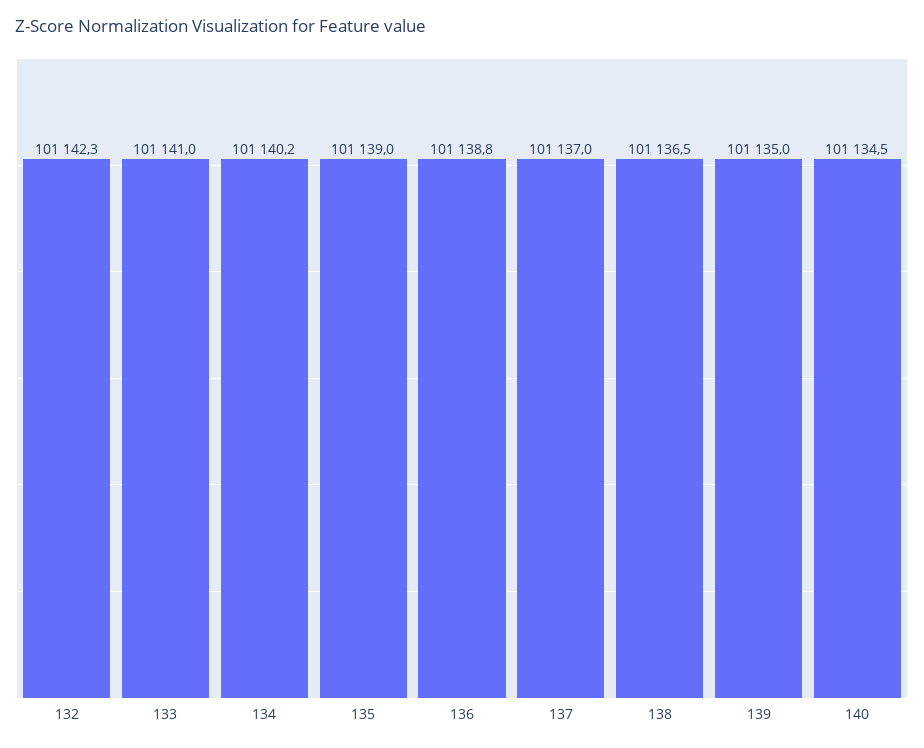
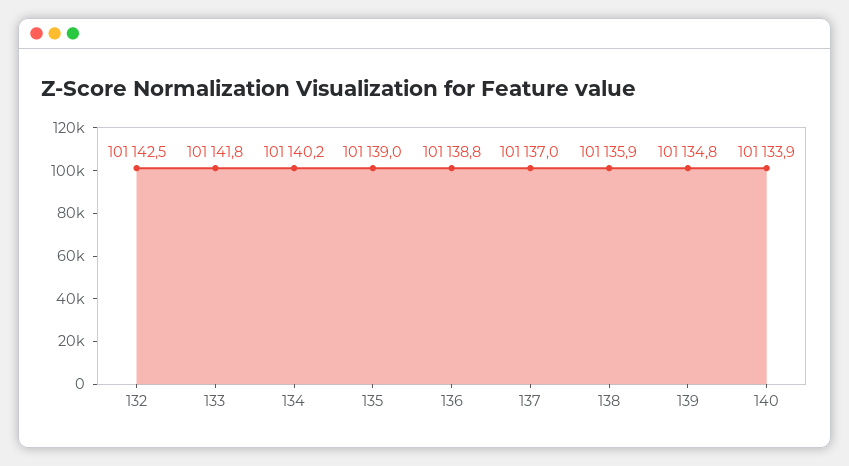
132: 101142.3 -> 101142.5
133: 101141 -> 101141.8
138: 101136.5 -> 101135.9
139: 101135 -> 101134.8
140: 101134.5 -> 101133.9

